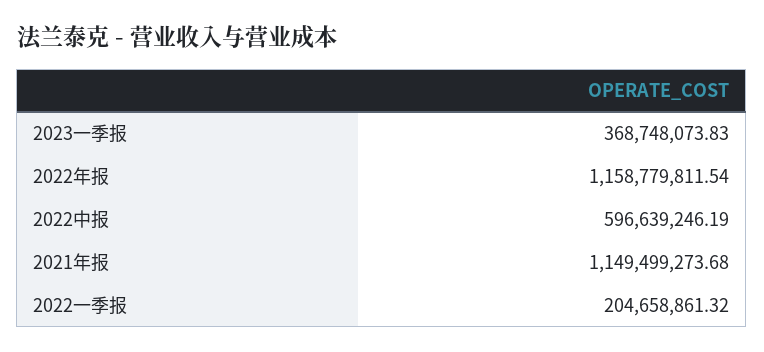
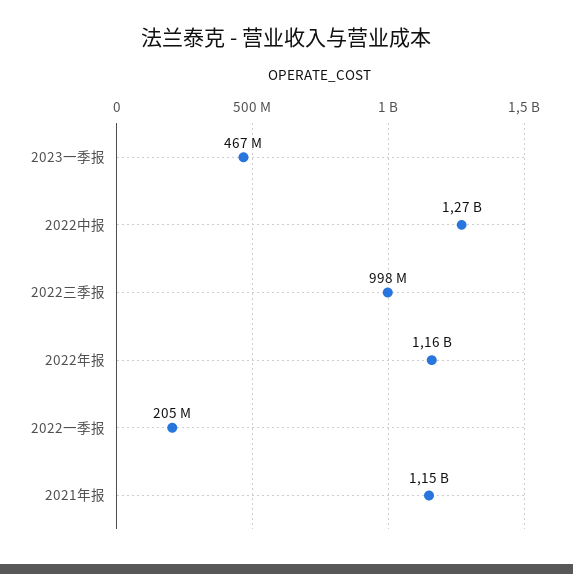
2023一季报: 368748073.83 -> 467000000
2022中报: 596639246.19 -> 1270000000
2022三季报: none -> 998000000

